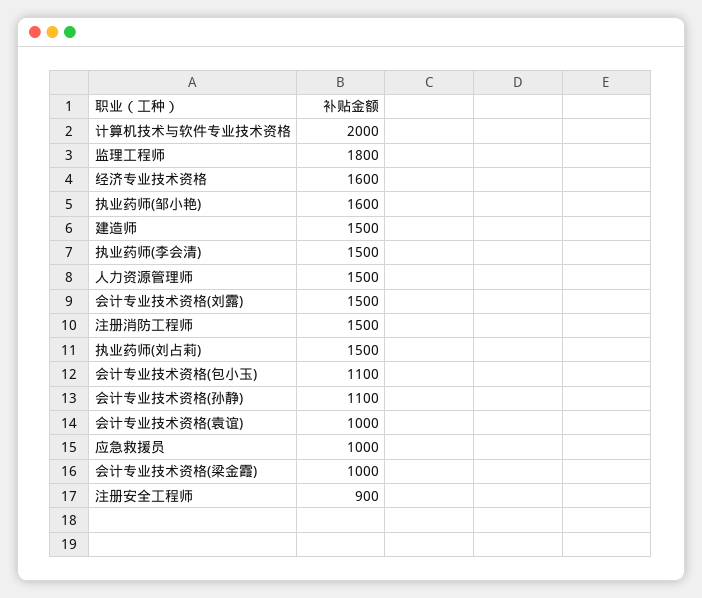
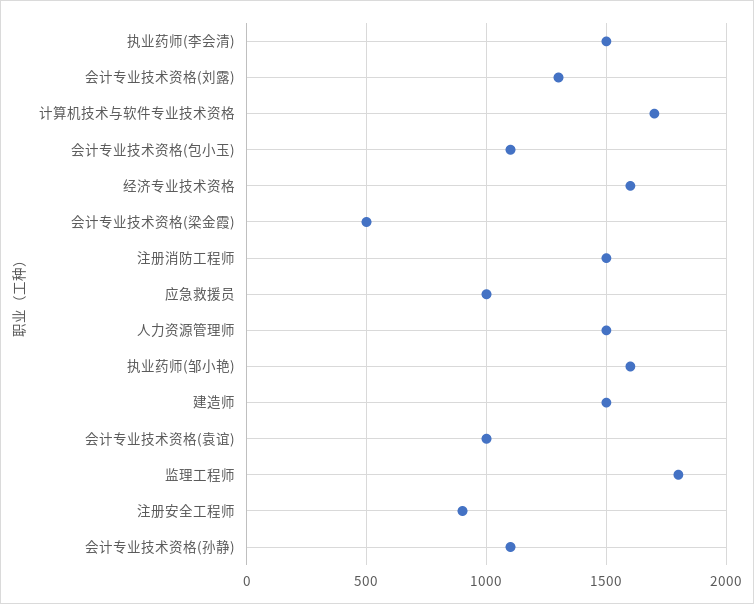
计算机技术与软件专业技术资格: 2000 -> 1700
会计专业技术资格(刘露): 1500 -> 1300
执业药师(刘占莉): 1500 -> none
会计专业技术资格(梁金霞): 1000 -> 500

